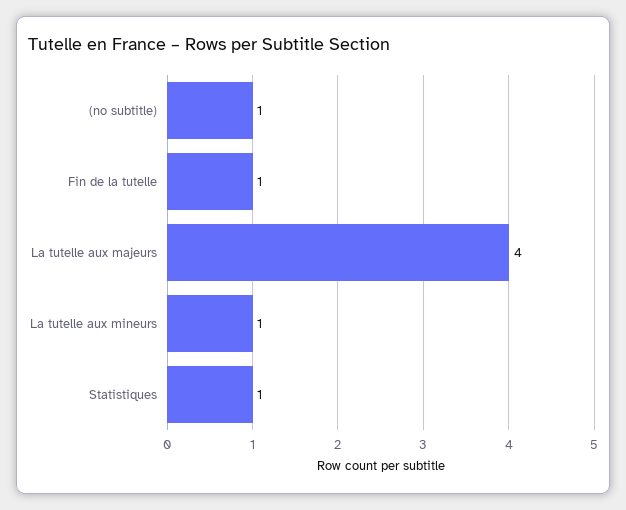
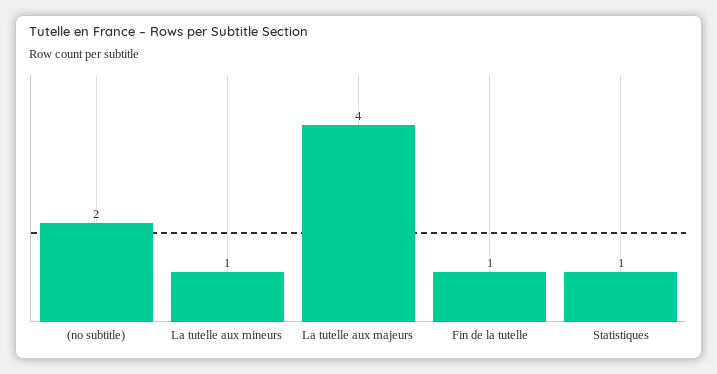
(no subtitle): 1 -> 2

